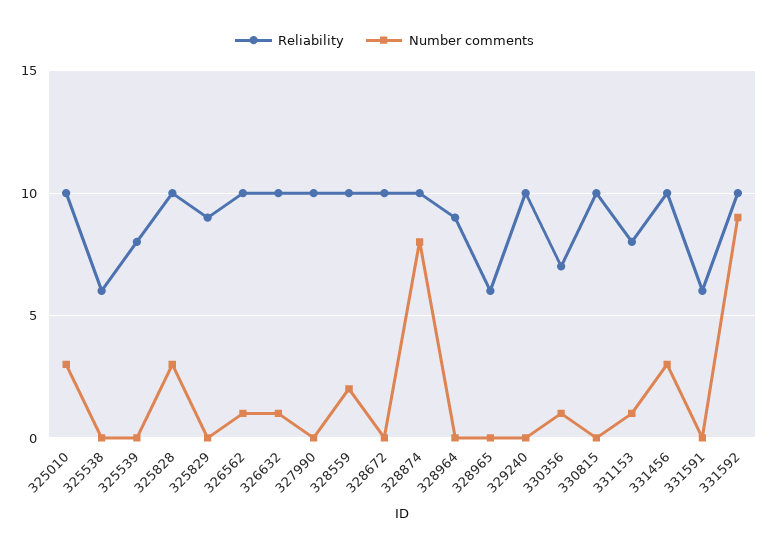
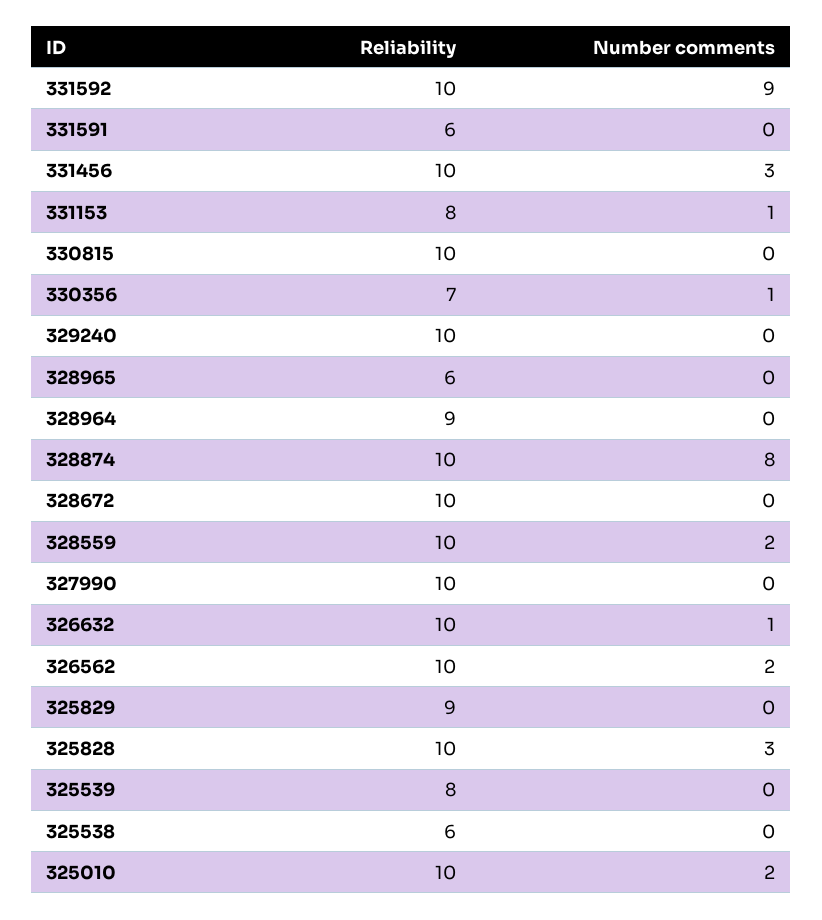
Number comments, 325010: 3 -> 2
Number comments, 326562: 1 -> 2

